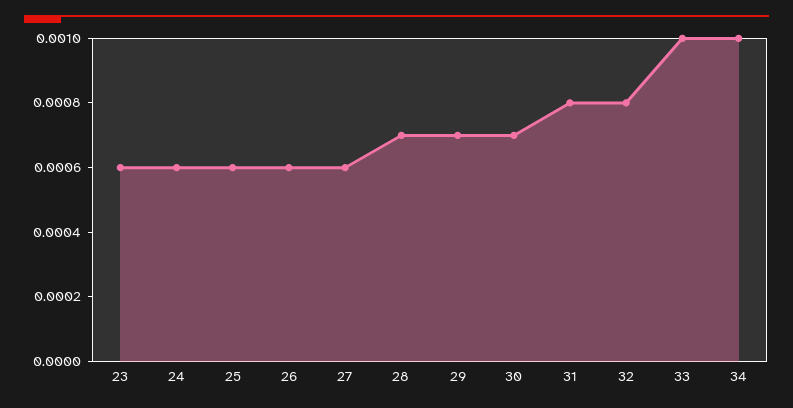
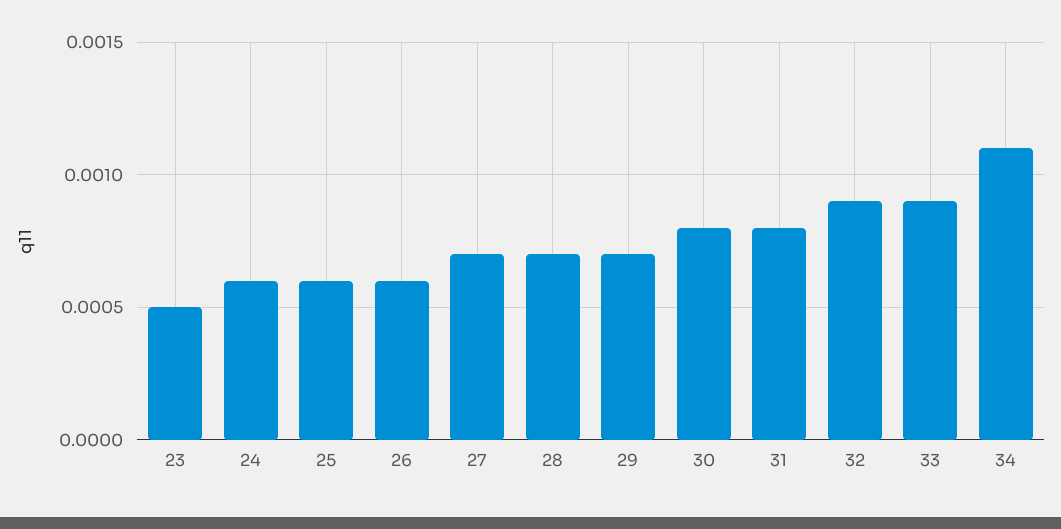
23: 0.0006 -> 0.0005
27: 0.0006 -> 0.0007
30: 0.0007 -> 0.0008
32: 0.0008 -> 0.0009
33: 0.001 -> 0.0009
34: 0.001 -> 0.0011

